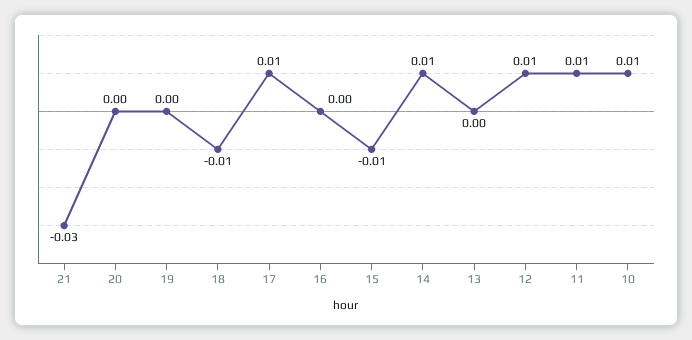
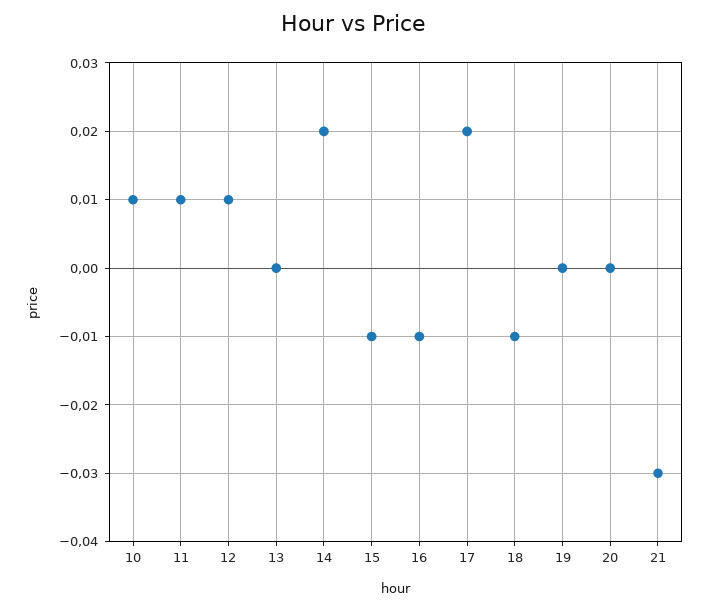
17: 0.01 -> 0.02
16: 0 -> -0.01
14: 0.01 -> 0.02

